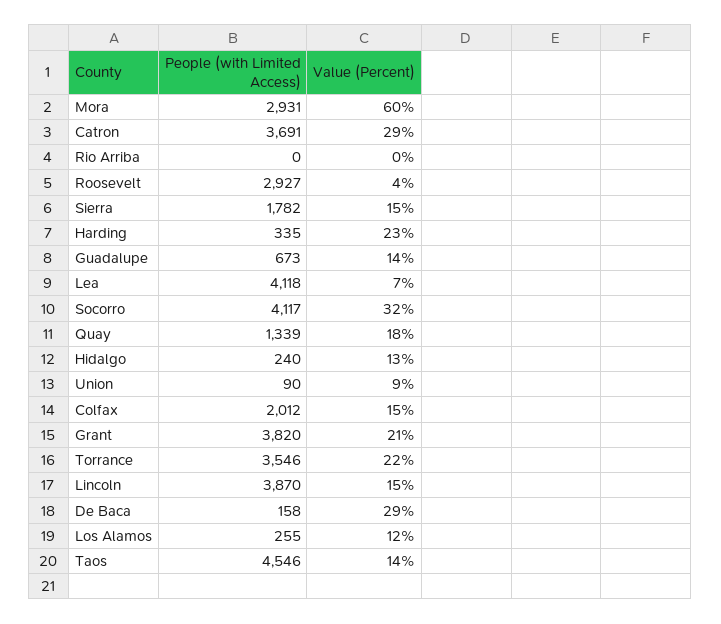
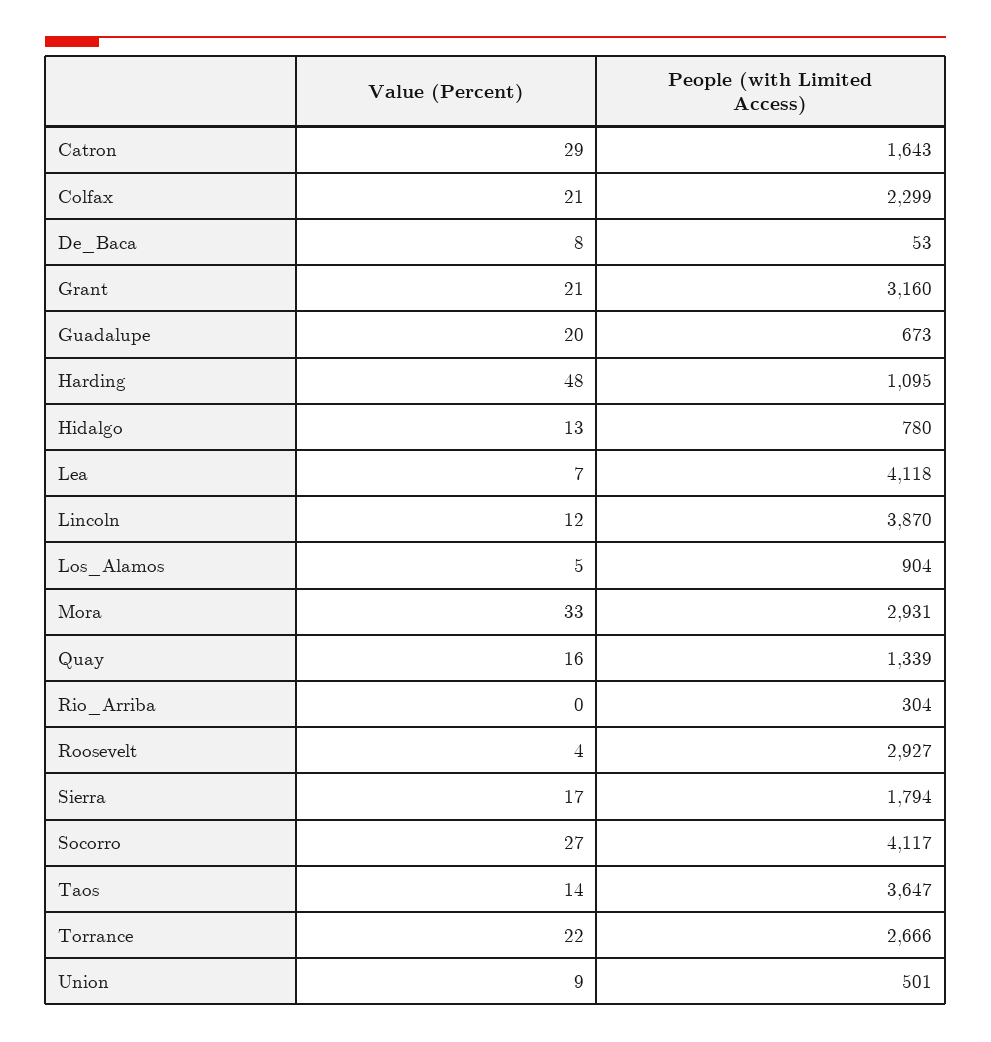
Value (Percent), Mora: 60 -> 33
People (with Limited Access), Catron: 3691 -> 1643
People (with Limited Access), Rio Arriba: 0 -> 304
People (with Limited Access), Sierra: 1782 -> 1794
Value (Percent), Sierra: 15 -> 17
People (with Limited Access), Harding: 335 -> 1095
Value (Percent), Harding: 23 -> 48
Value (Percent), Guadalupe: 14 -> 20
Value (Percent), Socorro: 32 -> 27
Value (Percent), Quay: 18 -> 16
People (with Limited Access), Hidalgo: 240 -> 780
People (with Limited Access), Union: 90 -> 501
People (with Limited Access), Colfax: 2012 -> 2299
Value (Percent), Colfax: 15 -> 21
People (with Limited Access), Grant: 3820 -> 3160
People (with Limited Access), Torrance: 3546 -> 2666
Value (Percent), Lincoln: 15 -> 12
People (with Limited Access), De Baca: 158 -> 53
Value (Percent), De Baca: 29 -> 8
People (with Limited Access), Los Alamos: 255 -> 904
Value (Percent), Los Alamos: 12 -> 5
People (with Limited Access), Taos: 4546 -> 3647

